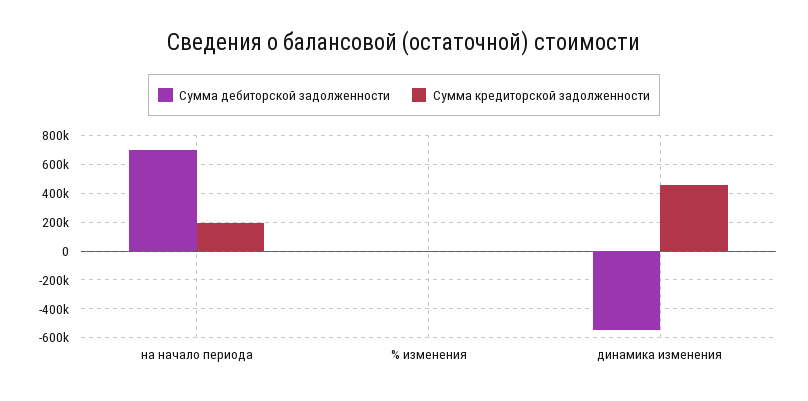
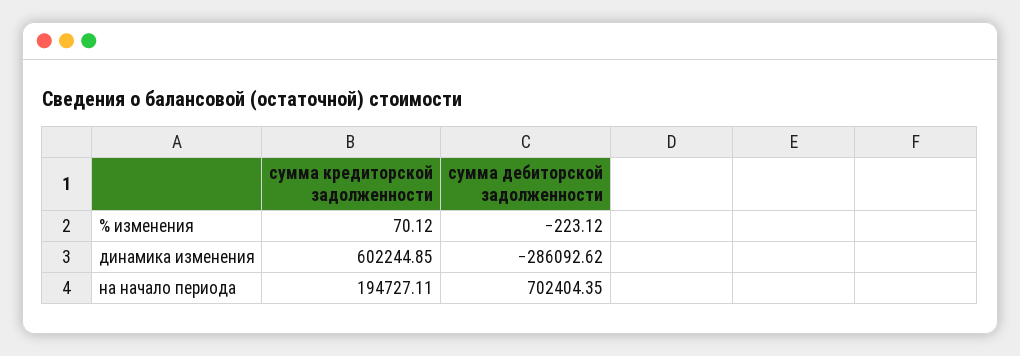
Сумма дебиторской задолженности, динамика изменения: -550000 -> -286092.62
Сумма кредиторской задолженности, динамика изменения: 450000 -> 602244.85

